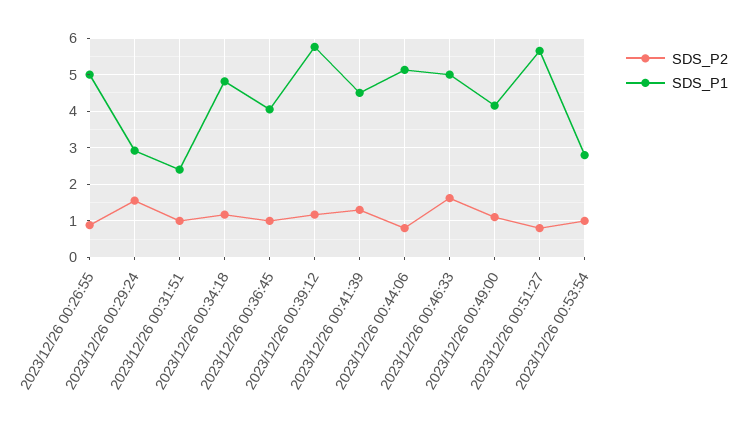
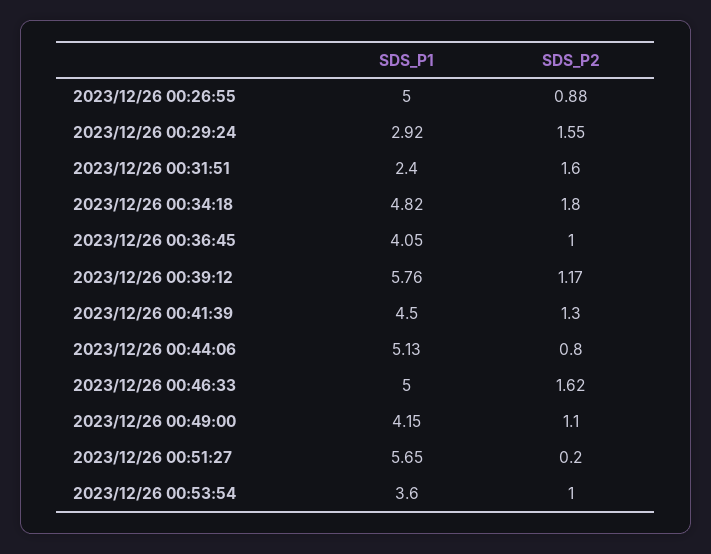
SDS_P2, 2023/12/26 00:31:51: 1 -> 1.6
SDS_P2, 2023/12/26 00:34:18: 1.2 -> 1.8
SDS_P2, 2023/12/26 00:51:27: 0.8 -> 0.2
SDS_P1, 2023/12/26 00:53:54: 2.8 -> 3.6

